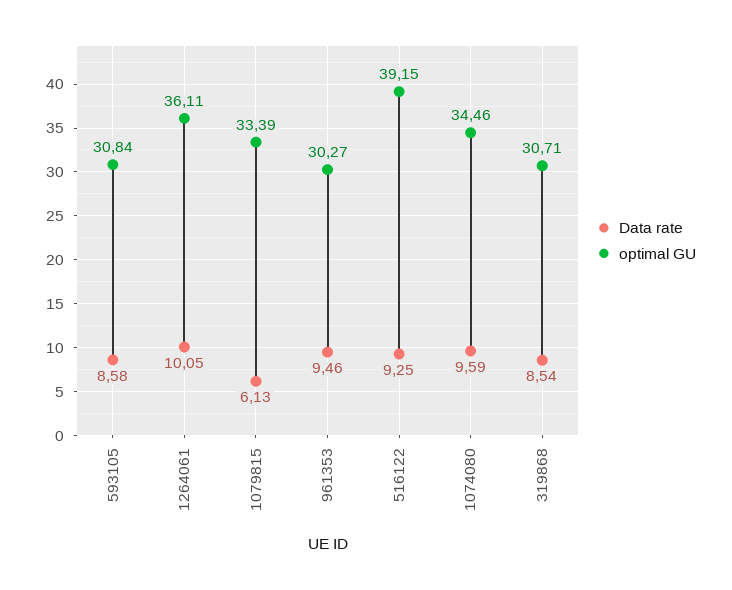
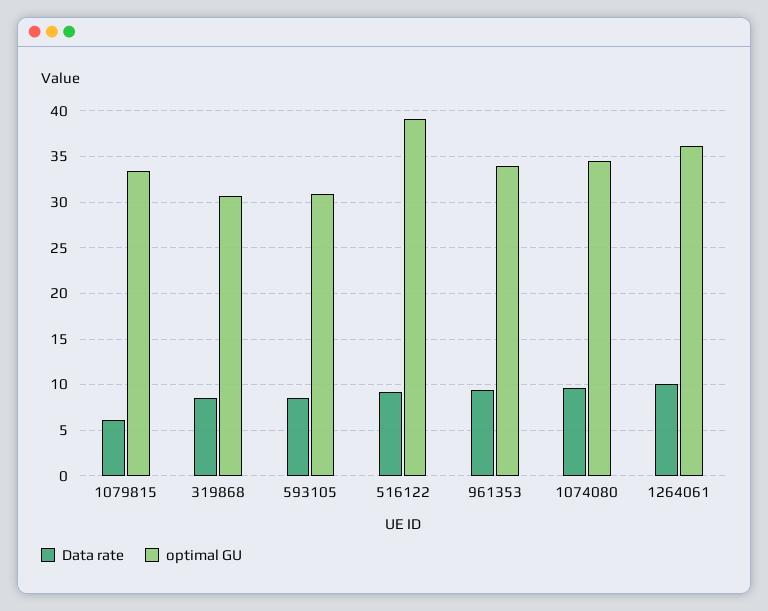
optimal GU, 961353: 30.27 -> 34

